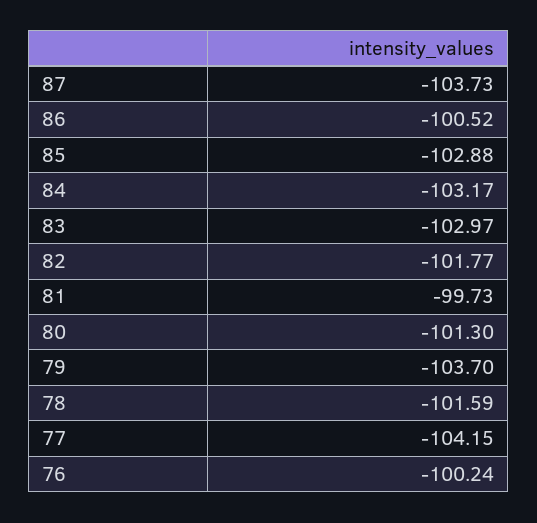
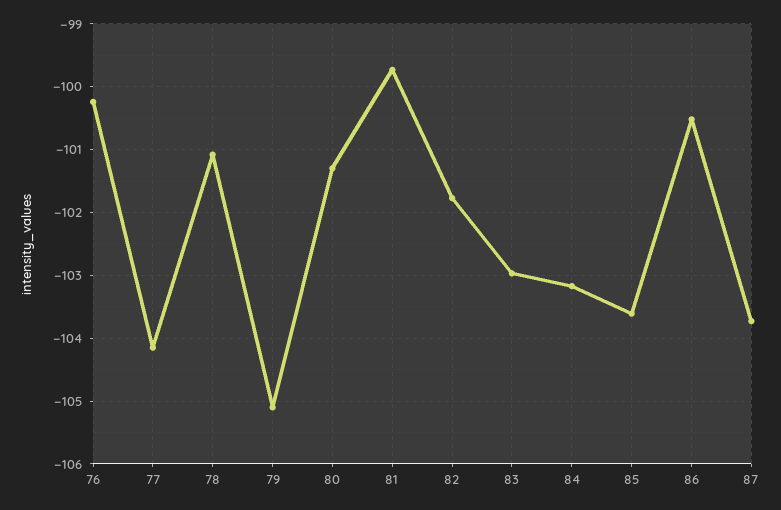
85: -102.88 -> -103.6
79: -103.7 -> -105.1
78: -101.59 -> -101.1

